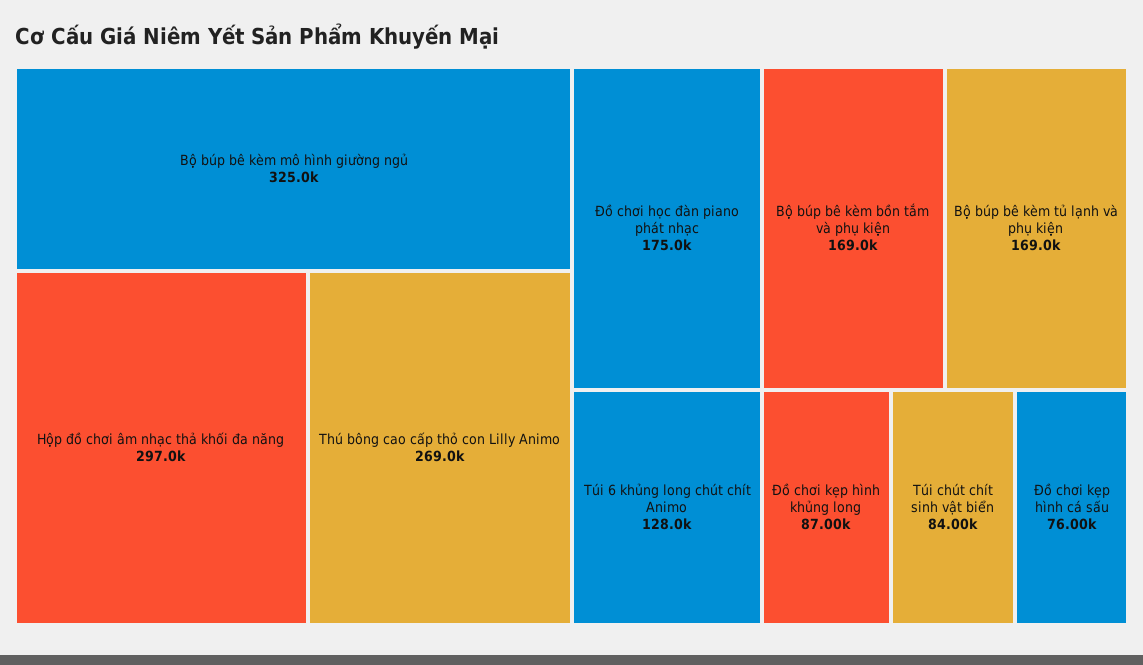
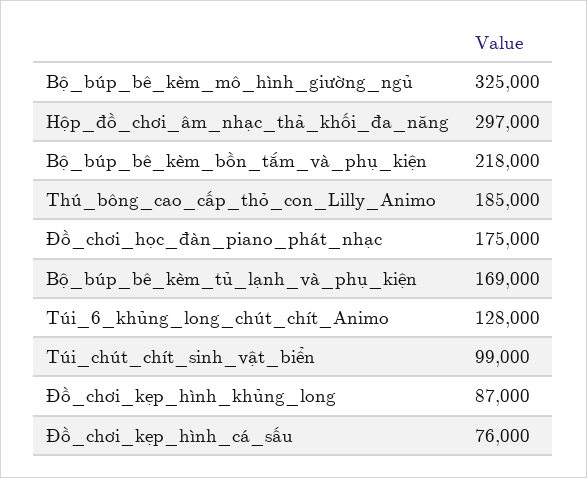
Thú bông cao cấp thỏ con Lilly Animo: 269000 -> 185000
Bộ búp bê kèm bồn tắm và phụ kiện: 169000 -> 218000
Túi chút chít sinh vật biển: 84000 -> 99000

